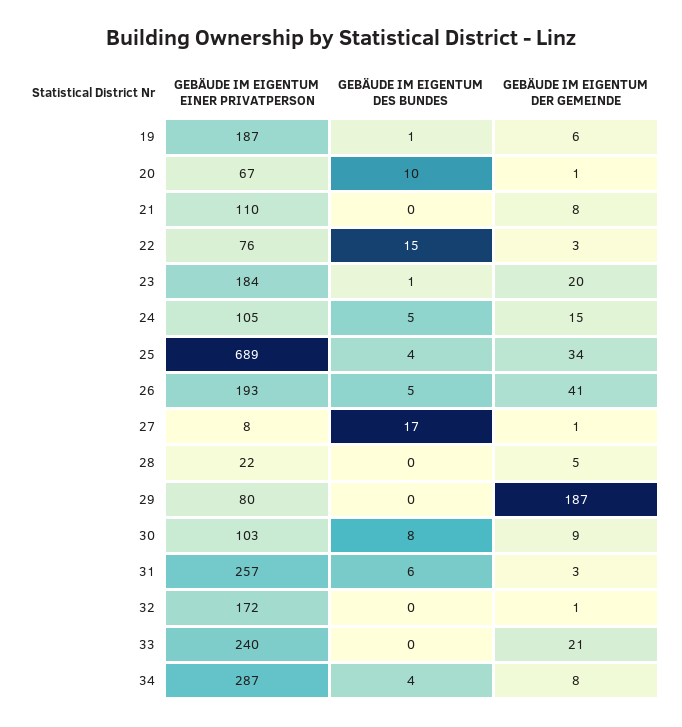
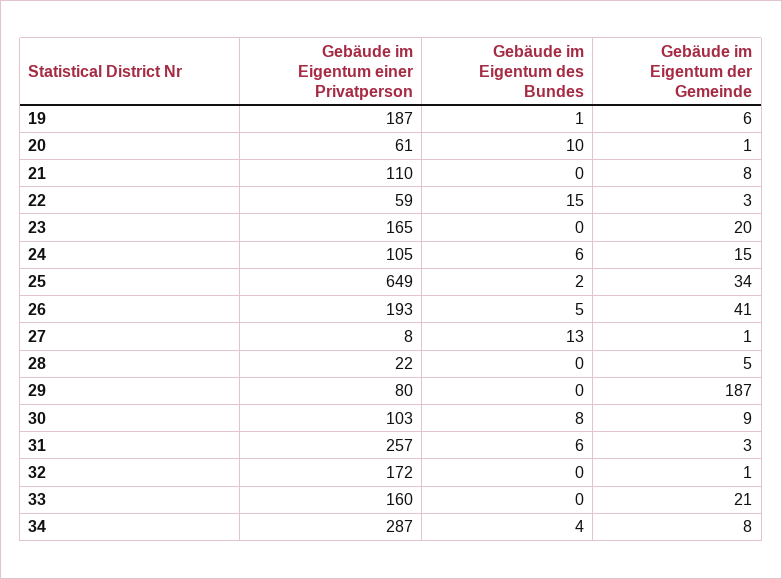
GEBÄUDE IM EIGENTUM EINER PRIVATPERSON, 20: 67 -> 61
GEBÄUDE IM EIGENTUM EINER PRIVATPERSON, 22: 76 -> 59
GEBÄUDE IM EIGENTUM EINER PRIVATPERSON, 23: 184 -> 165
GEBÄUDE IM EIGENTUM DES BUNDES, 23: 1 -> 0
GEBÄUDE IM EIGENTUM DES BUNDES, 24: 5 -> 6
GEBÄUDE IM EIGENTUM EINER PRIVATPERSON, 25: 689 -> 649
GEBÄUDE IM EIGENTUM DES BUNDES, 25: 4 -> 2
GEBÄUDE IM EIGENTUM DES BUNDES, 27: 17 -> 13
GEBÄUDE IM EIGENTUM EINER PRIVATPERSON, 33: 240 -> 160

